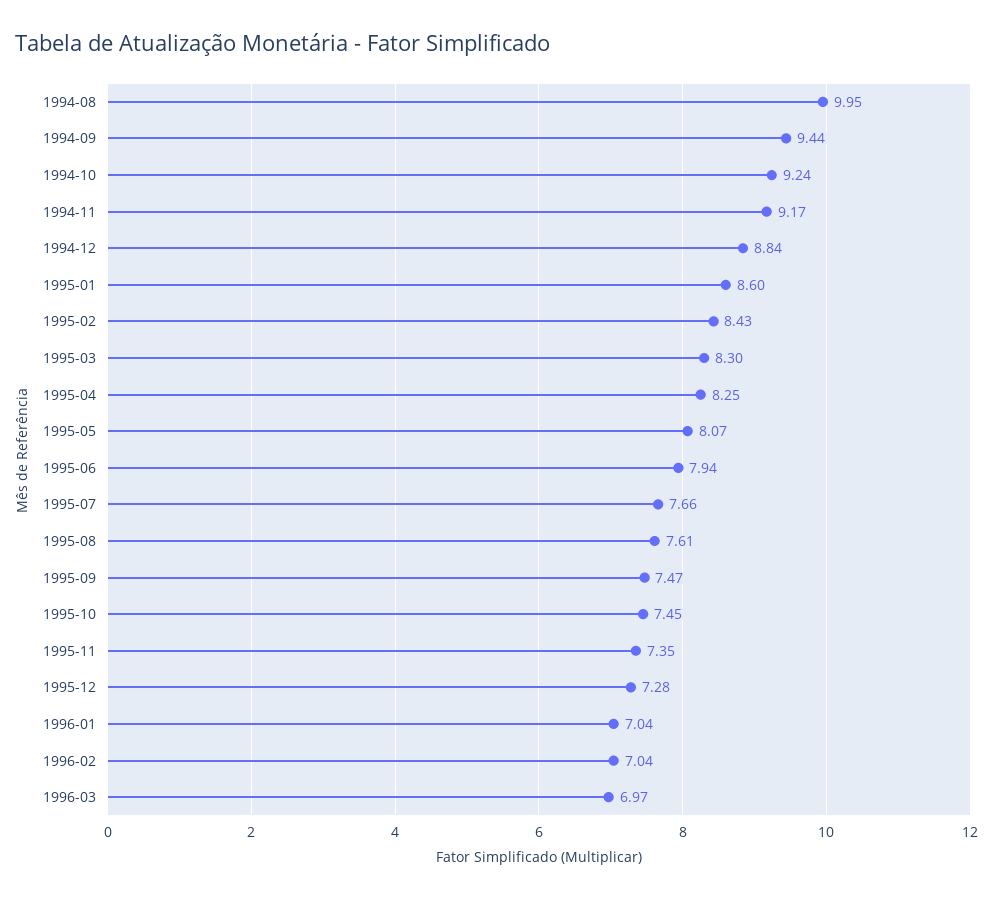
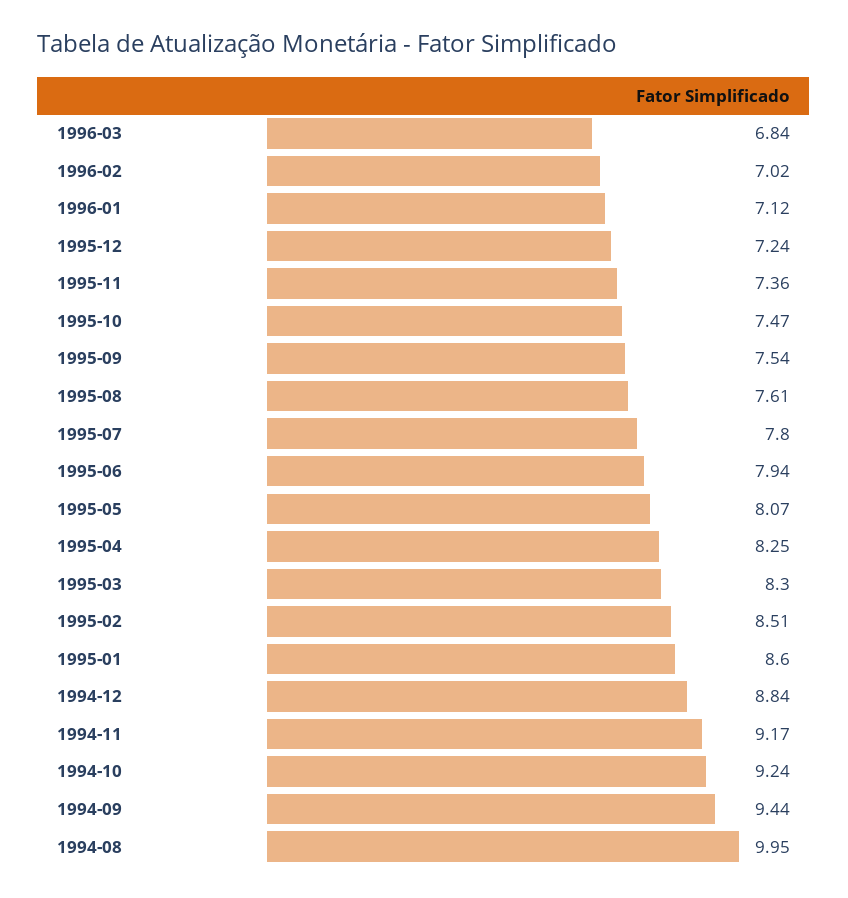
1995-02: 8.43 -> 8.51
1995-07: 7.66 -> 7.8
1995-09: 7.47 -> 7.54
1995-10: 7.45 -> 7.47
1995-11: 7.35 -> 7.36
1995-12: 7.28 -> 7.24
1996-01: 7.04 -> 7.12
1996-02: 7.04 -> 7.02
1996-03: 6.97 -> 6.84

